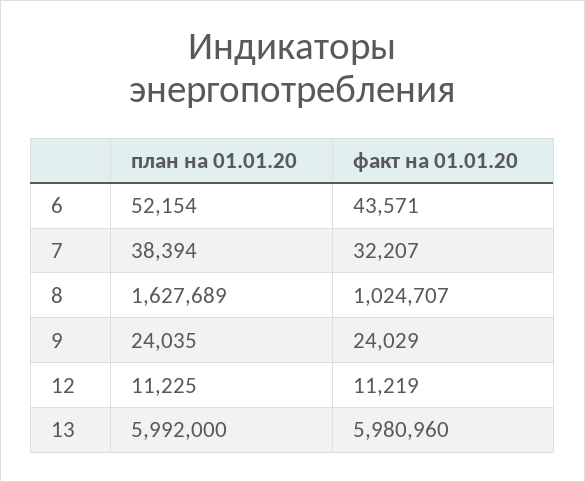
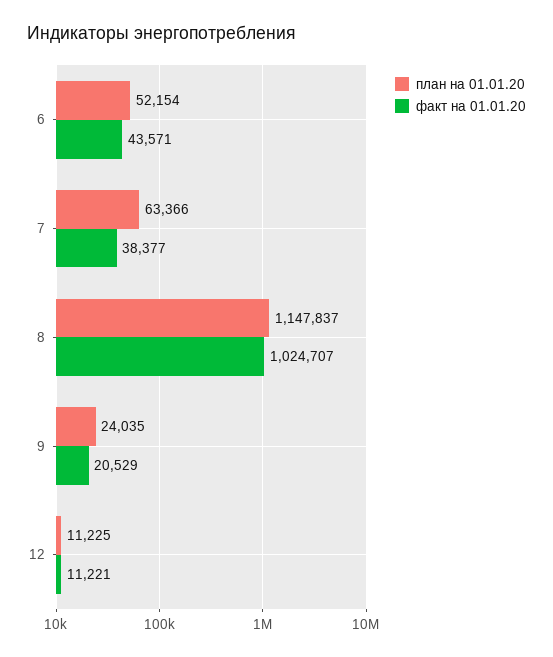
план на 01.01.20, 7: 38394 -> 63366
факт на 01.01.20, 7: 32207 -> 38377
план на 01.01.20, 8: 1627689 -> 1147837
факт на 01.01.20, 9: 24029 -> 20529
факт на 01.01.20, 12: 11219 -> 11221
план на 01.01.20, 13: 5992000 -> none
факт на 01.01.20, 13: 5980960 -> none

